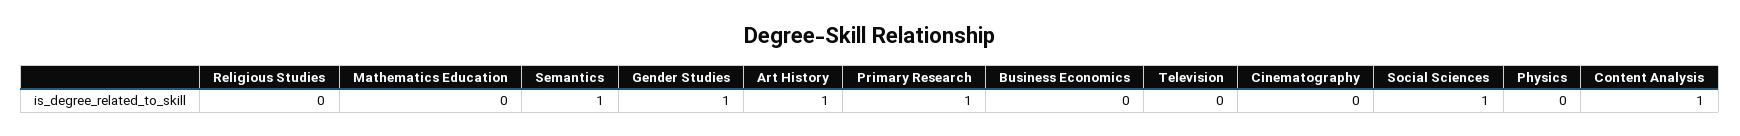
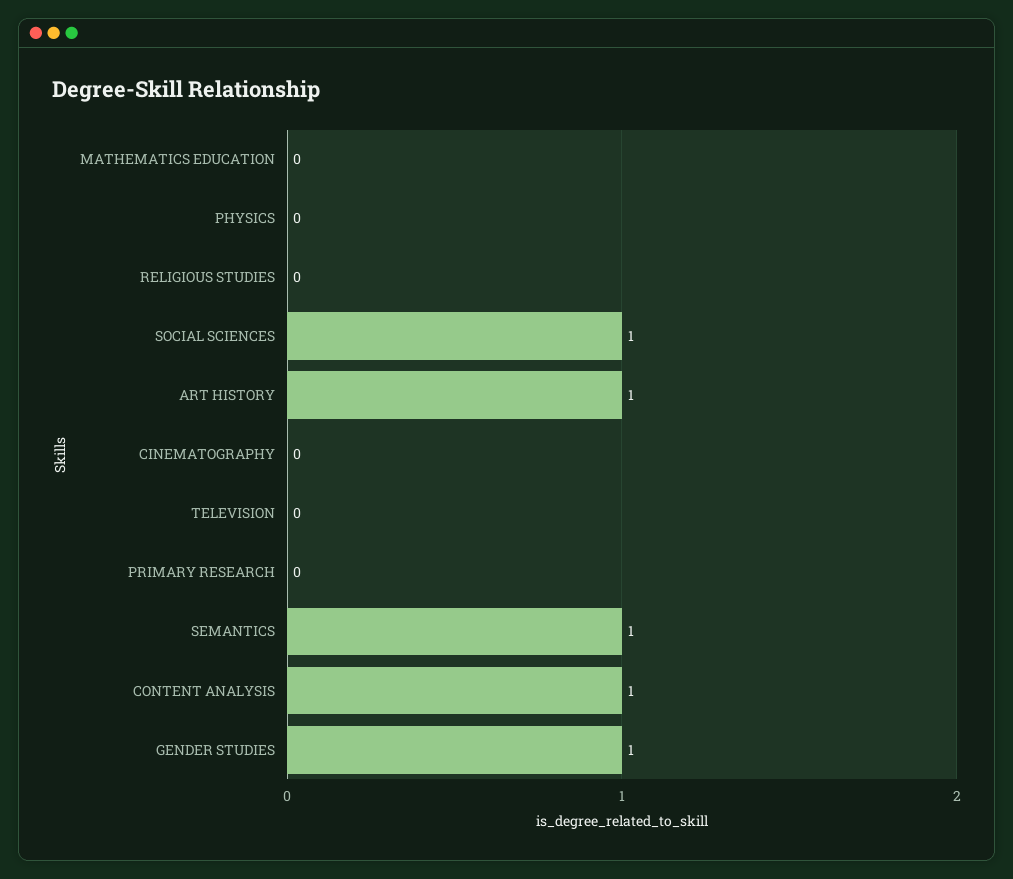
Primary Research: 1 -> 0
Business Economics: 0 -> none

